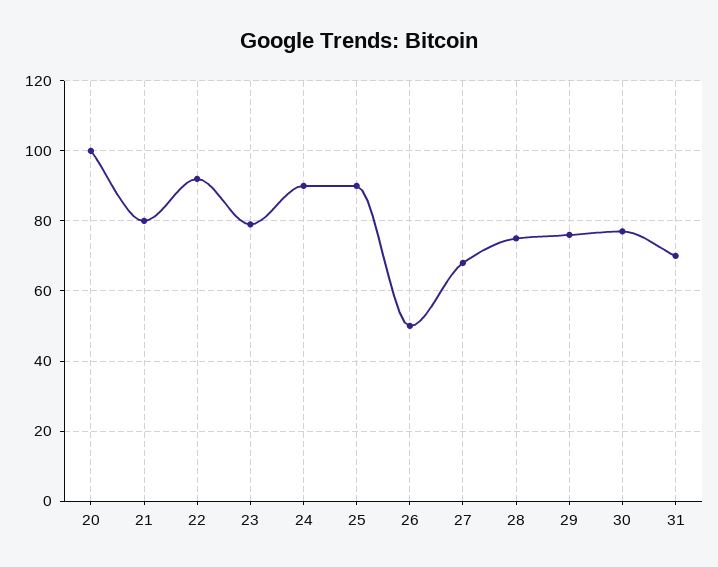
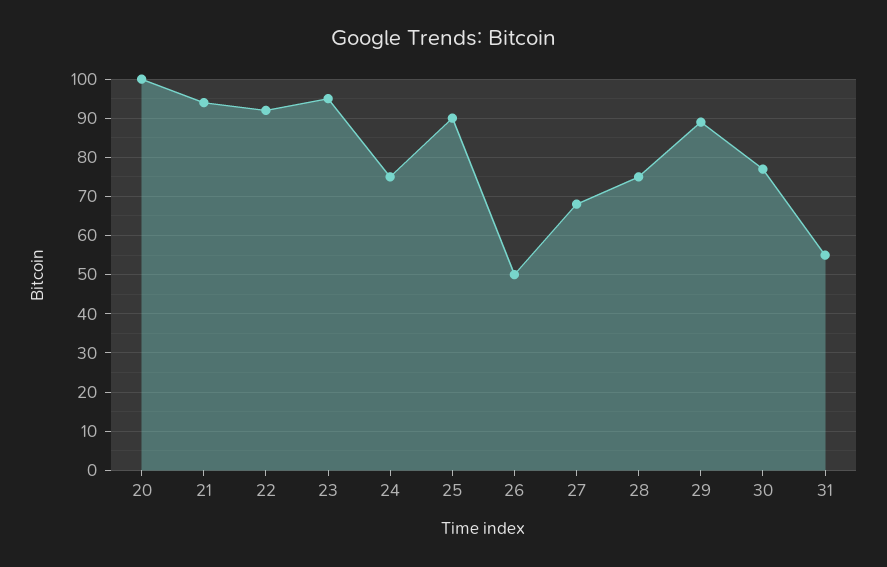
21: 80 -> 95
23: 80 -> 95
24: 90 -> 75
29: 75 -> 90
31: 70 -> 55

